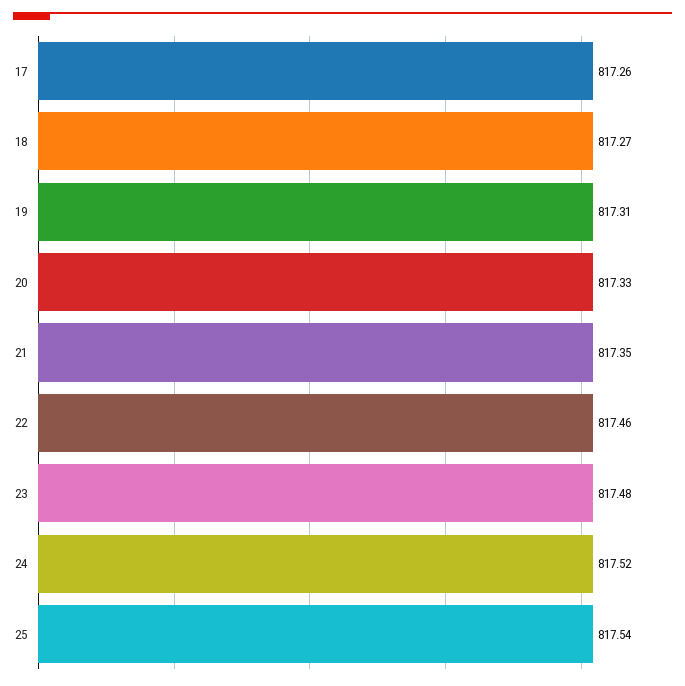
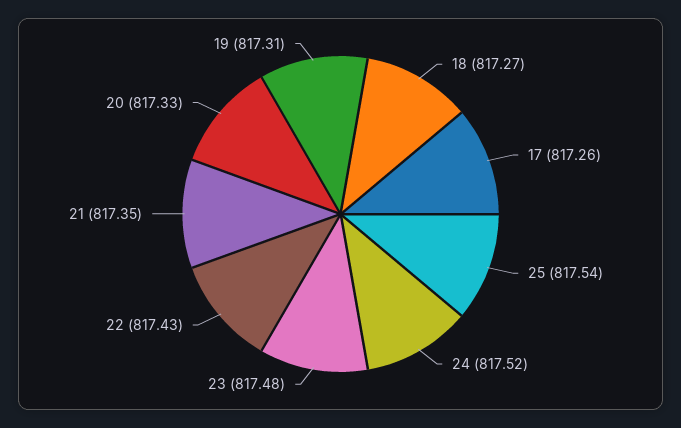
22: 817.46 -> 817.43

